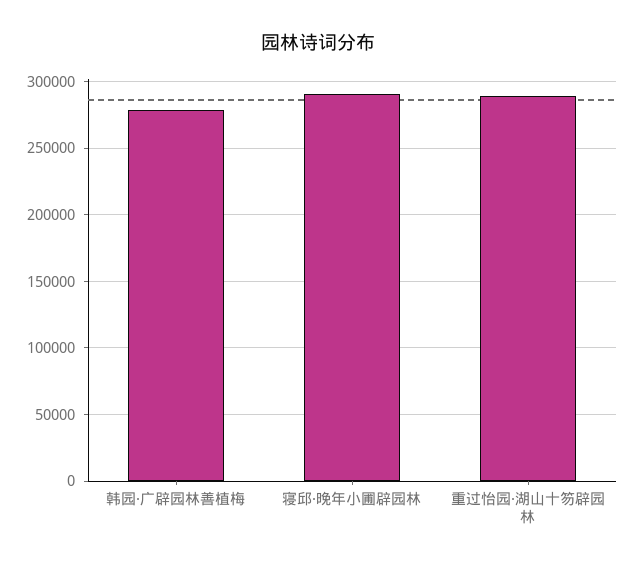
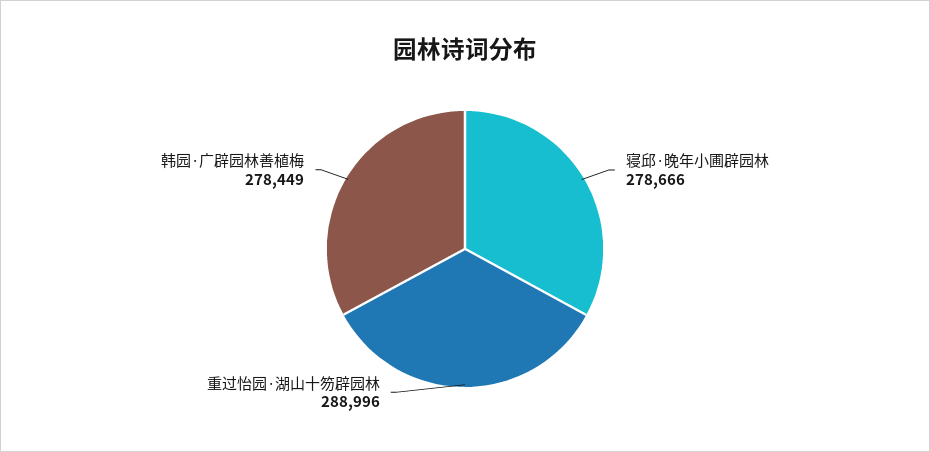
寝邱·晚年小圃辟园林: 290000 -> 278666

